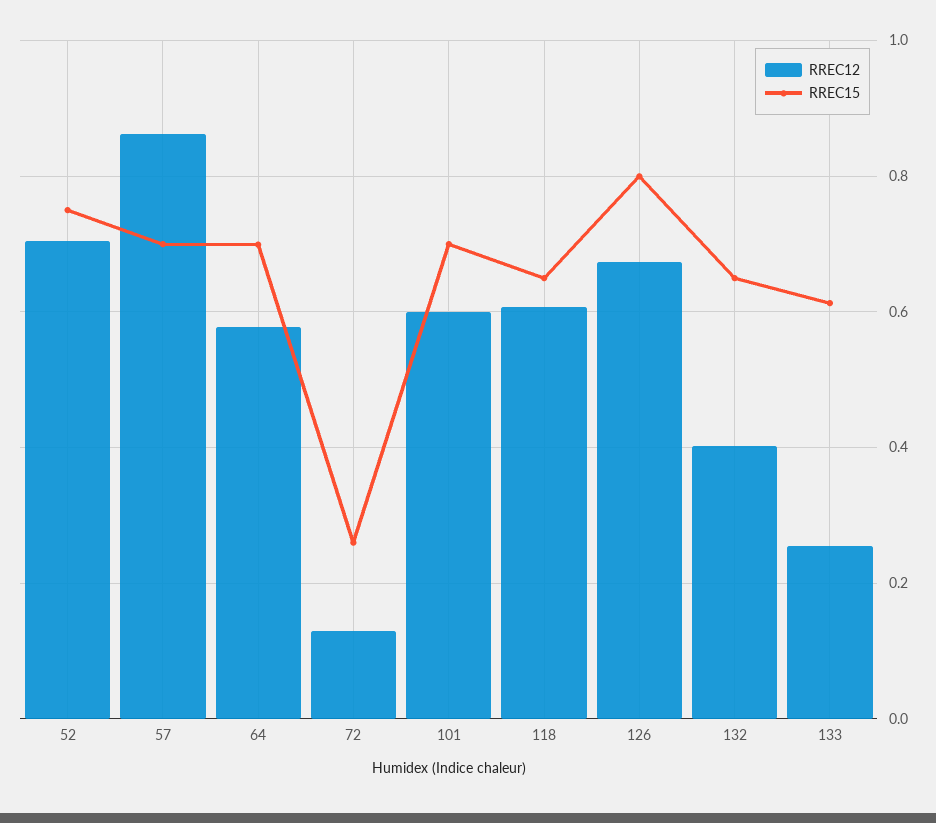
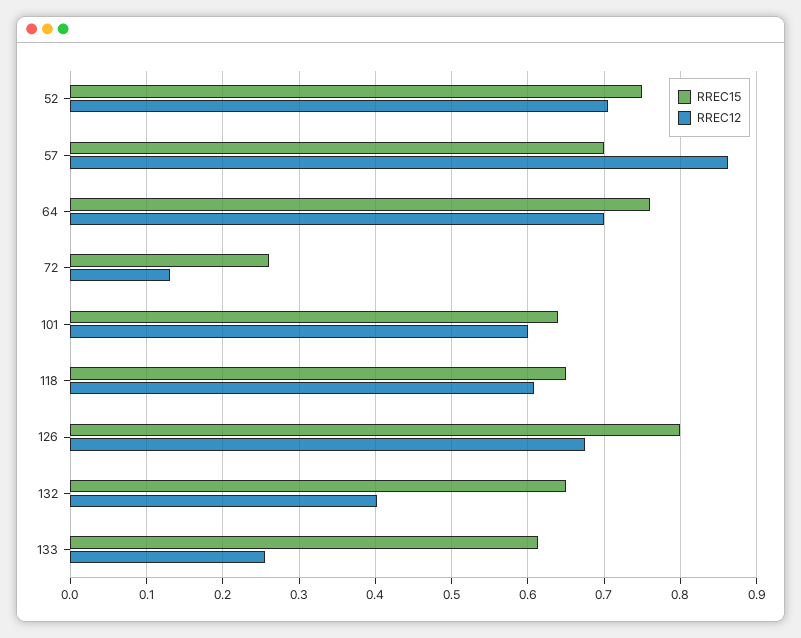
RREC12, 64: 0.58 -> 0.7
RREC15, 64: 0.7 -> 0.76
RREC15, 101: 0.7 -> 0.64

